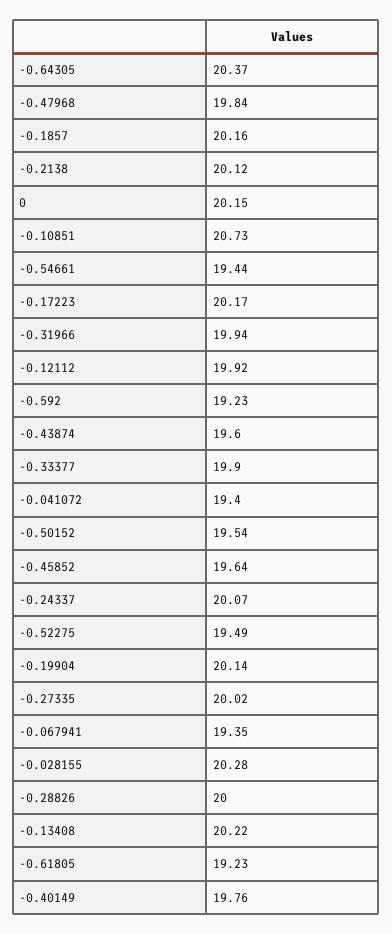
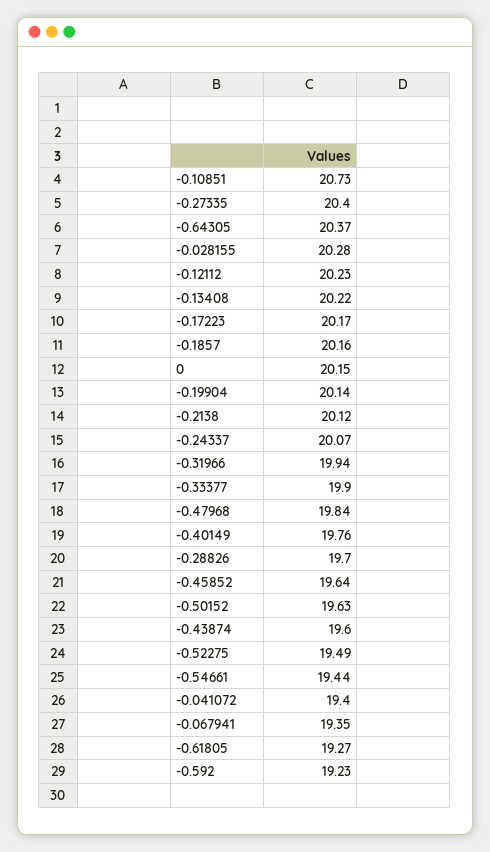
-0.12112: 19.92 -> 20.23
-0.50152: 19.54 -> 19.63
-0.27335: 20.02 -> 20.4
-0.28826: 20 -> 19.7
-0.61805: 19.23 -> 19.27

